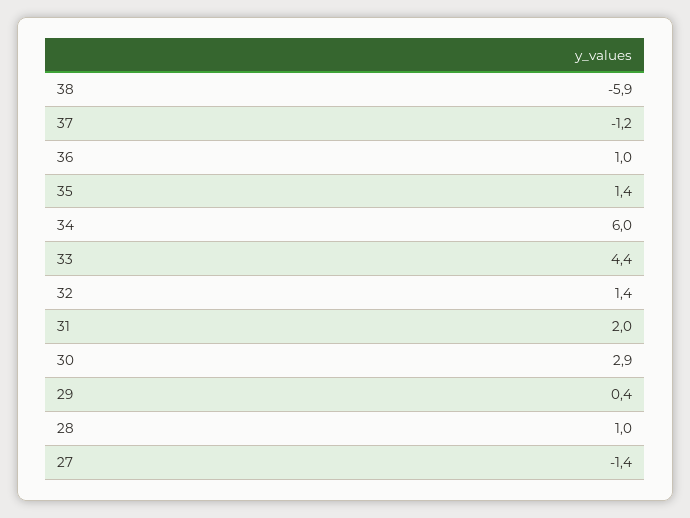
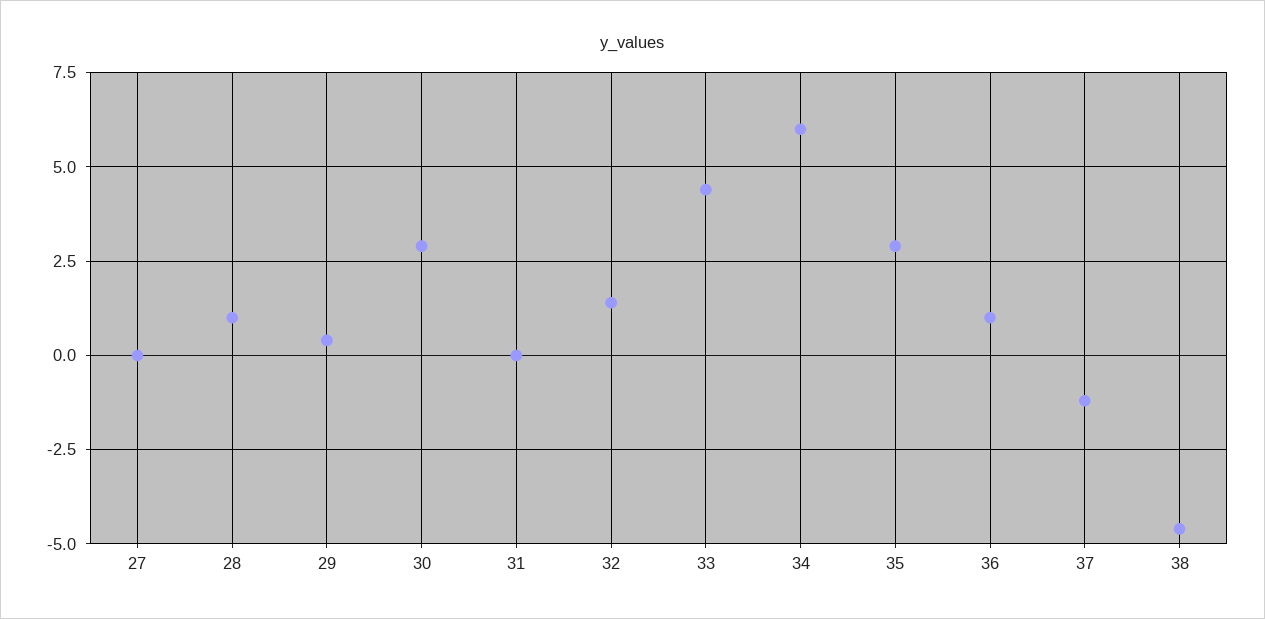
38: -5.9 -> -4.5
35: 1.4 -> 3
31: 2 -> 0
27: -1.4 -> 0

